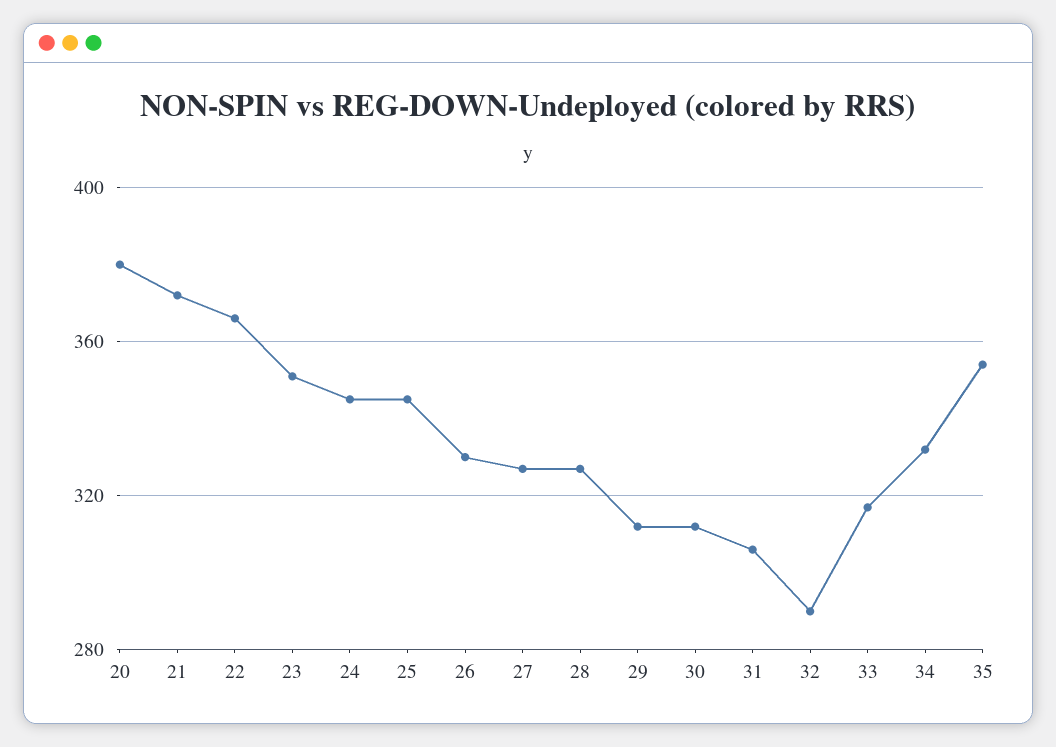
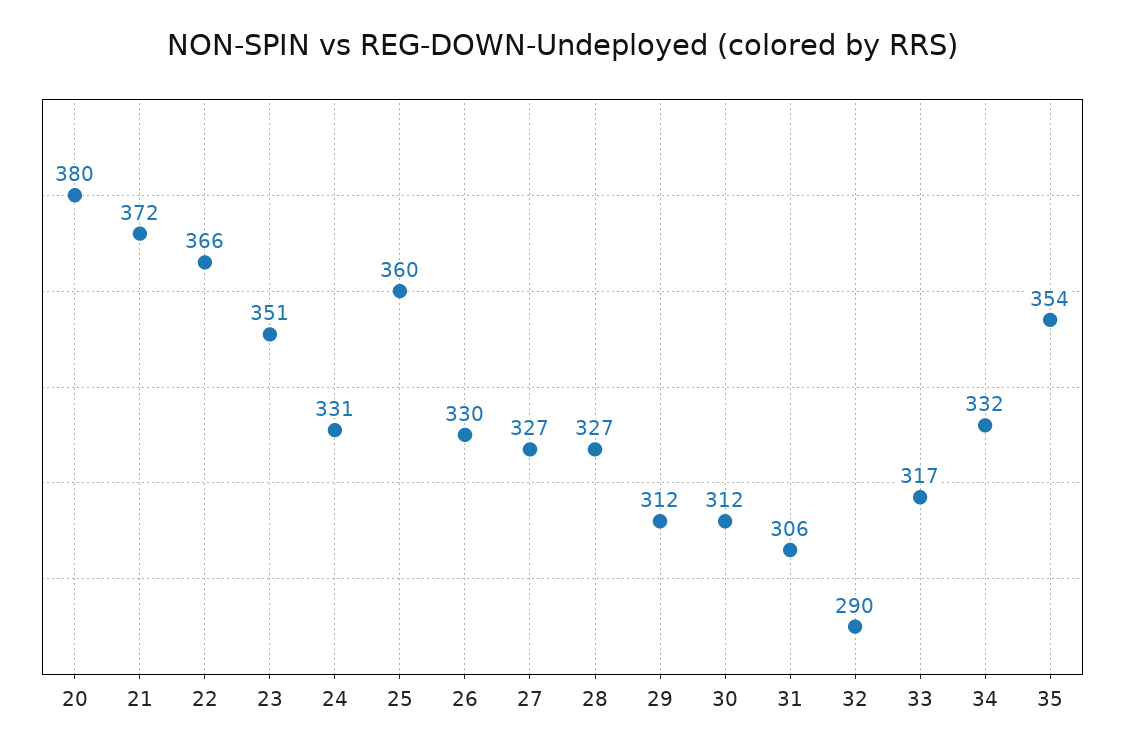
24: 345 -> 331
25: 345 -> 360

